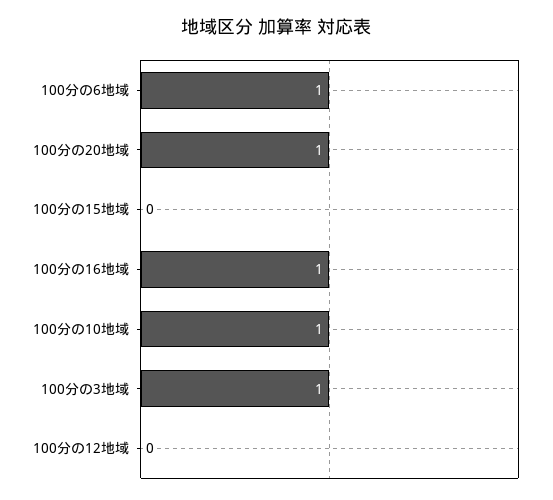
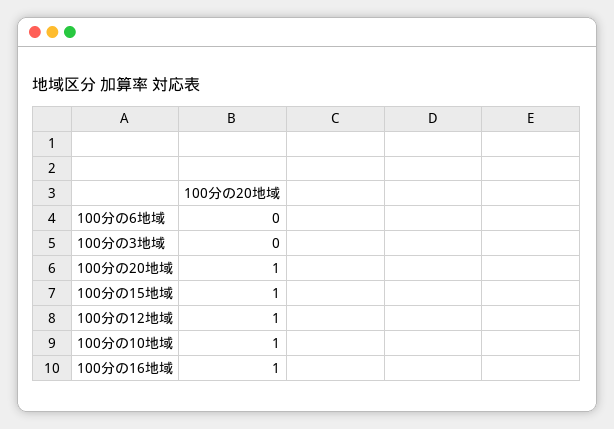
100分の6地域: 1 -> 0
100分の15地域: 0 -> 1
100分の3地域: 1 -> 0
100分の12地域: 0 -> 1

